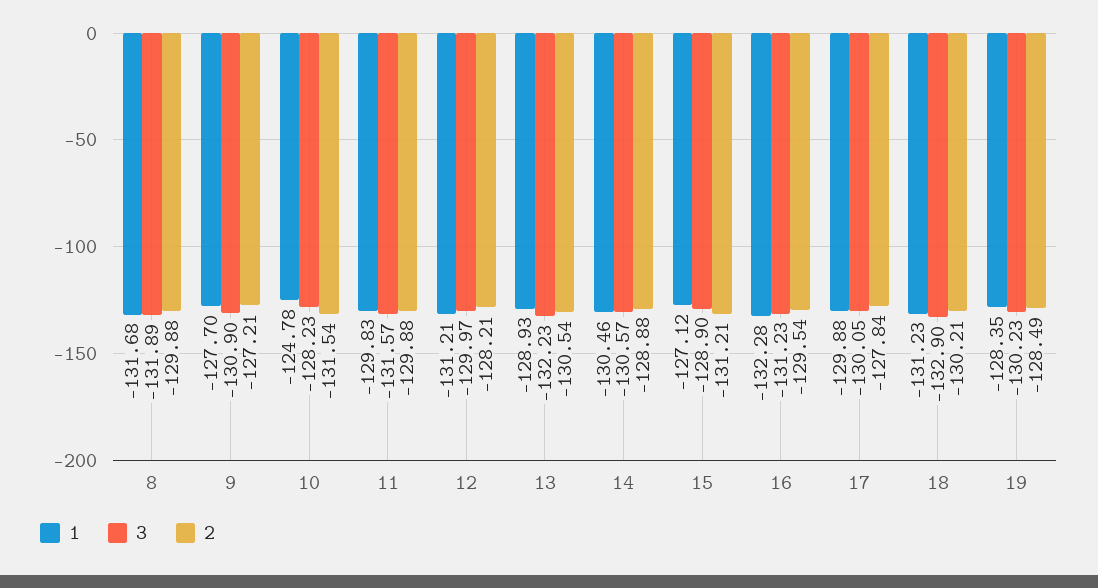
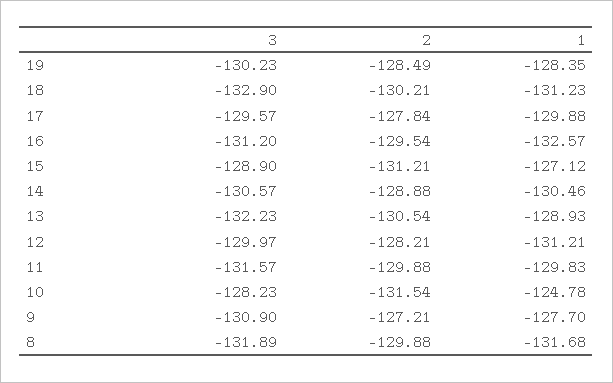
1, 16: -132.28 -> -132.57
3, 16: -131.23 -> -131.2
3, 17: -130.05 -> -129.57

